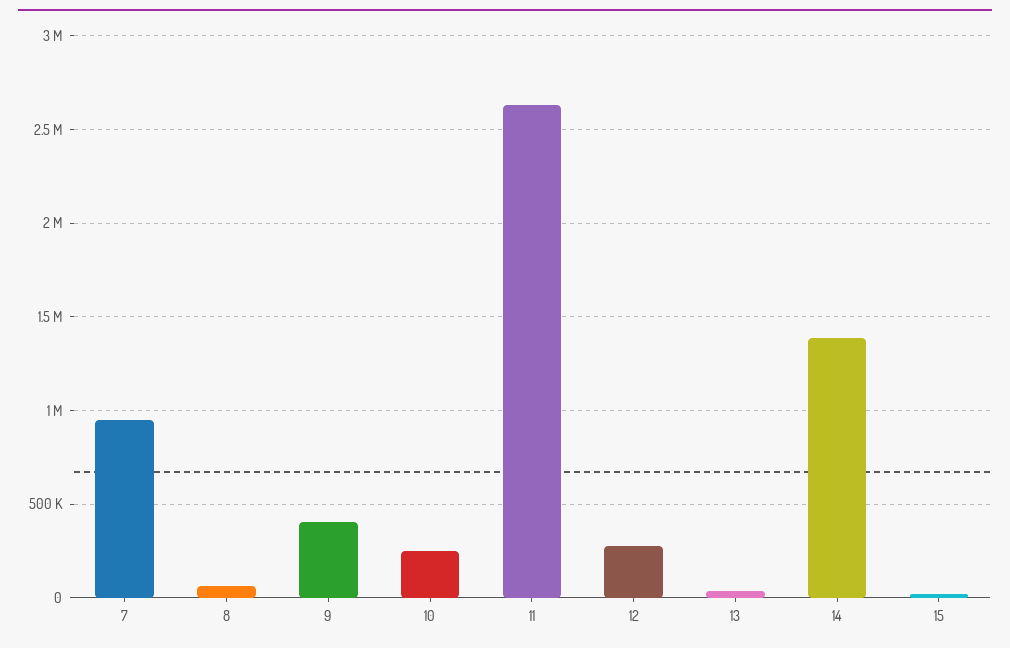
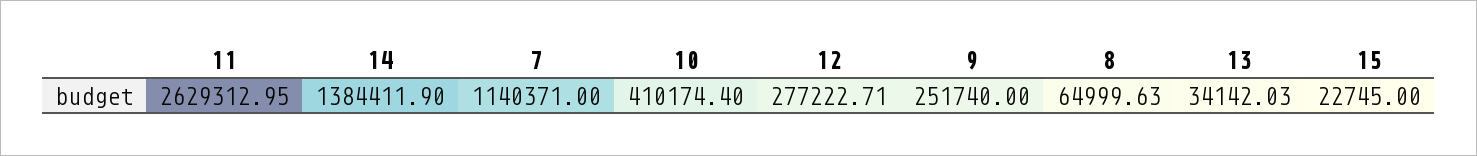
7: 950000 -> 1140371
9: 400000 -> 251740
10: 250000 -> 410174.4

